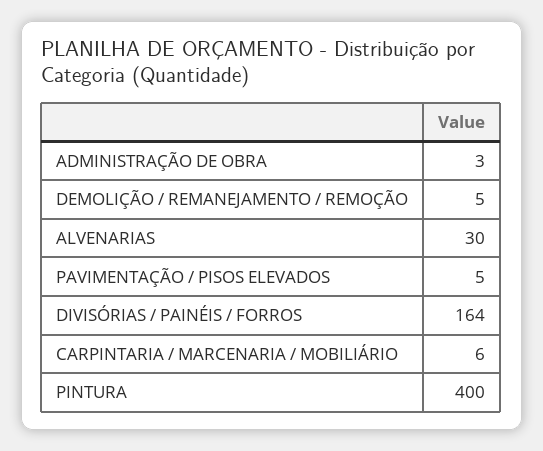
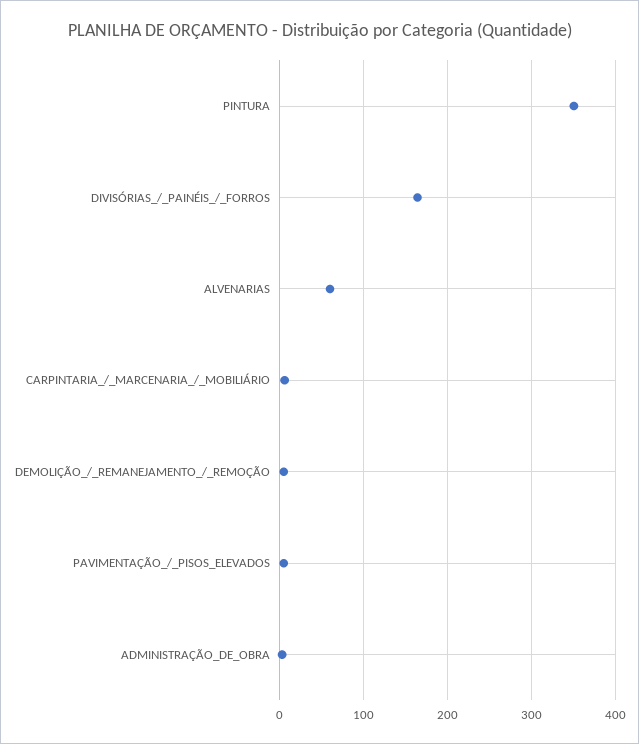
ALVENARIAS: 30 -> 60
PINTURA: 400 -> 350

